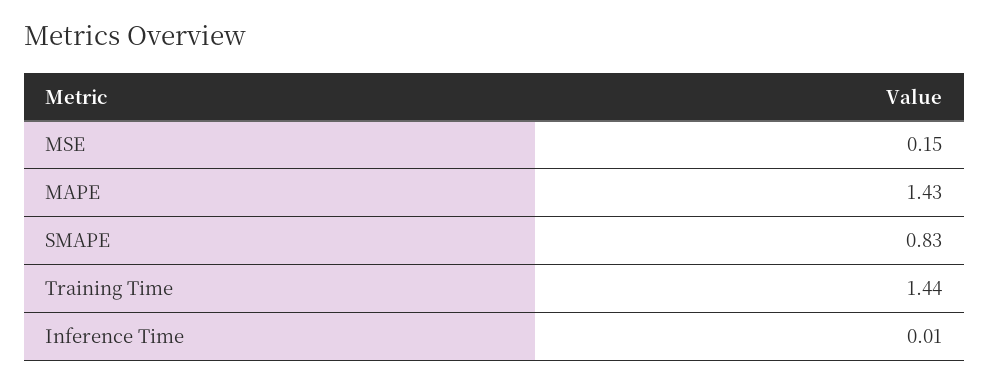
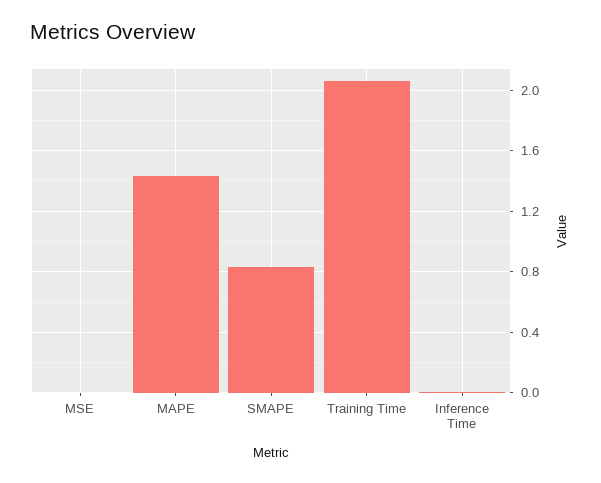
MSE: 0.15 -> 0
Training Time: 1.44 -> 2.05

